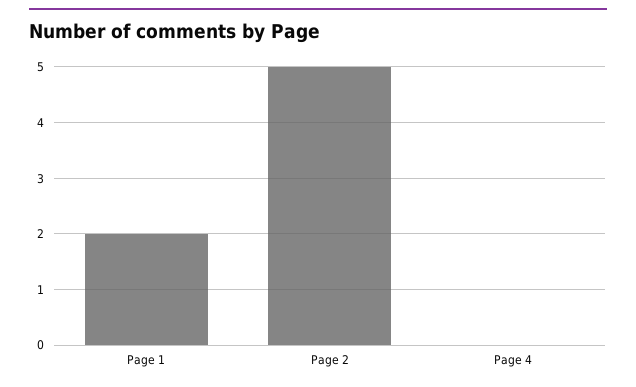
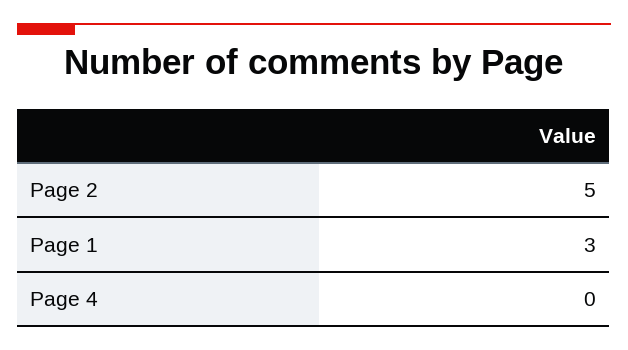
Page 1: 2 -> 3

